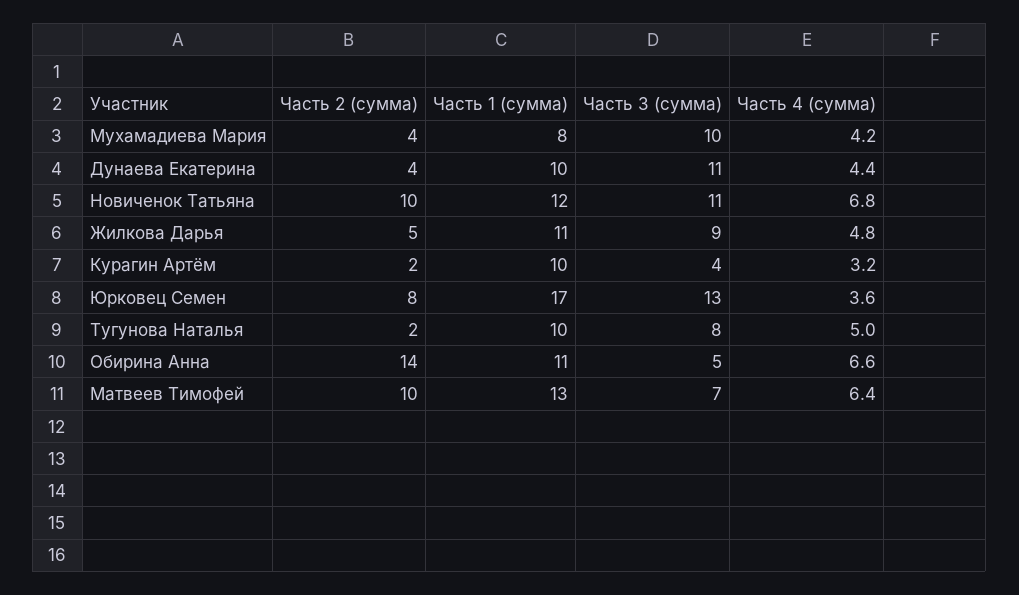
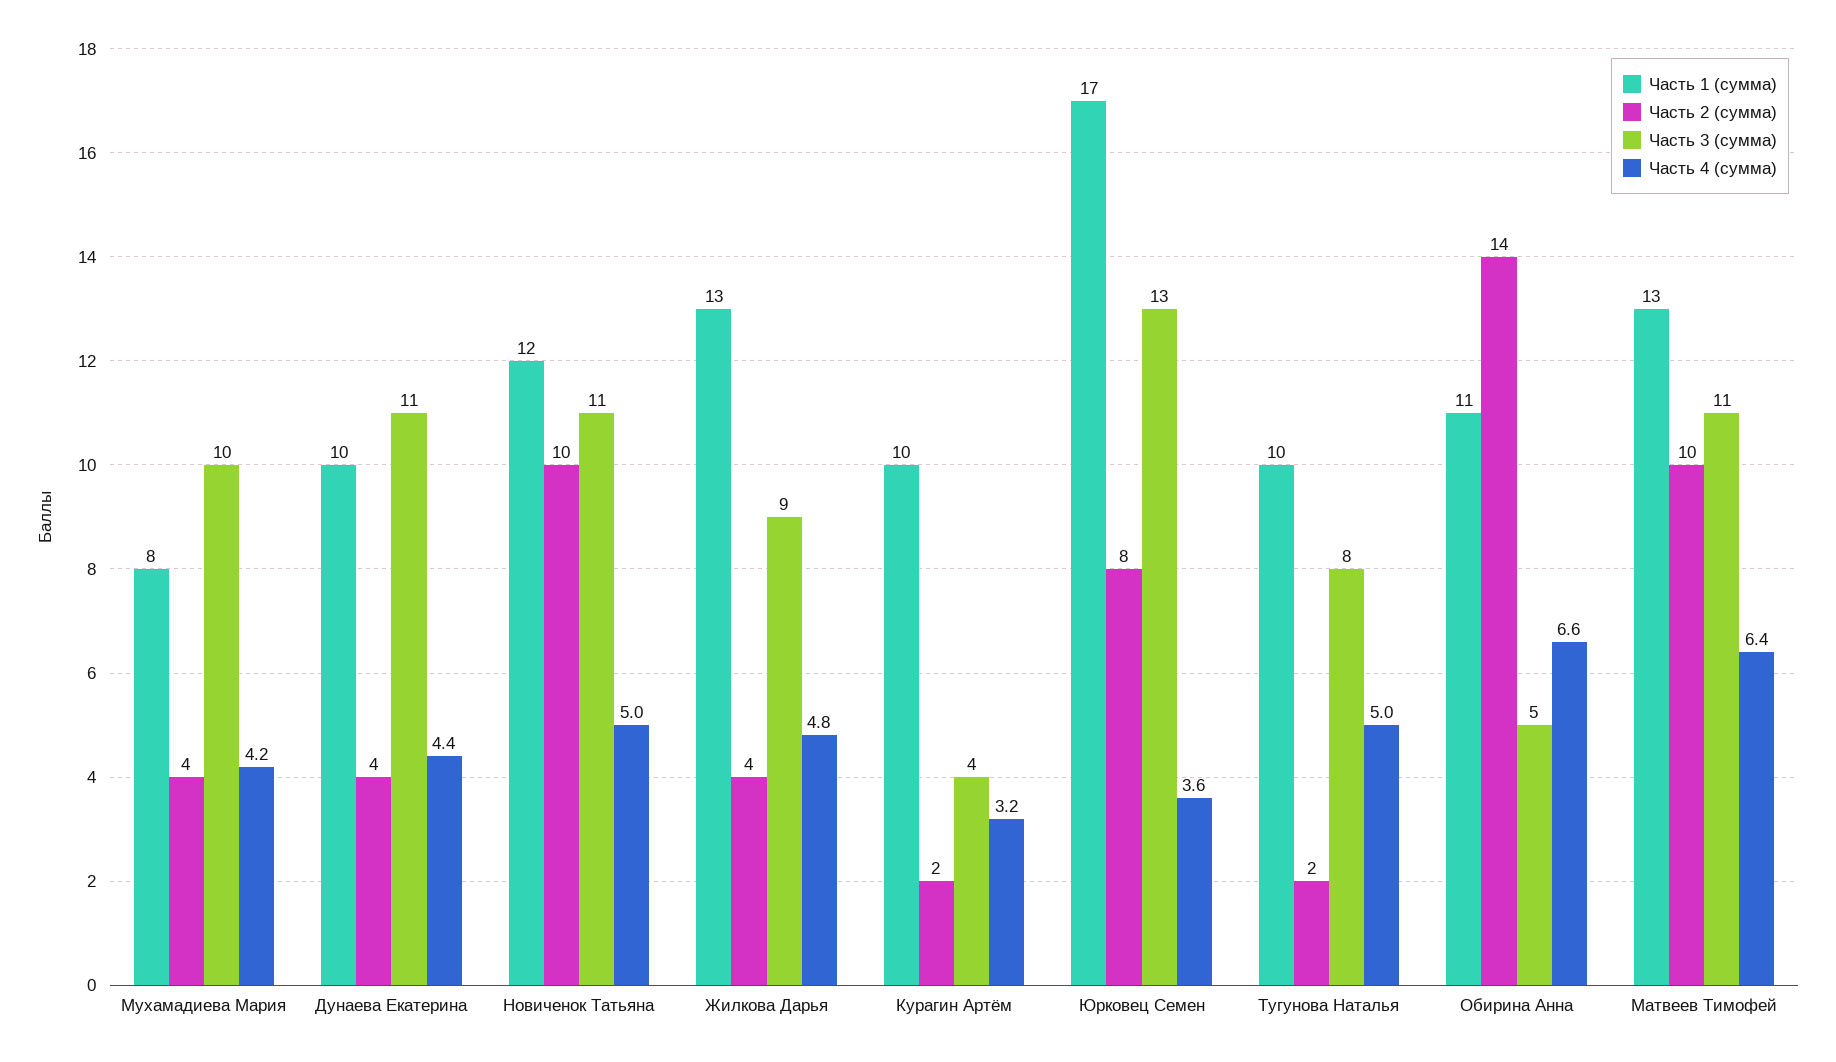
Часть 4 (сумма), Новиченок Татьяна: 6.8 -> 5
Часть 2 (сумма), Жилкова Дарья: 5 -> 4
Часть 1 (сумма), Жилкова Дарья: 11 -> 13
Часть 3 (сумма), Матвеев Тимофей: 7 -> 11

